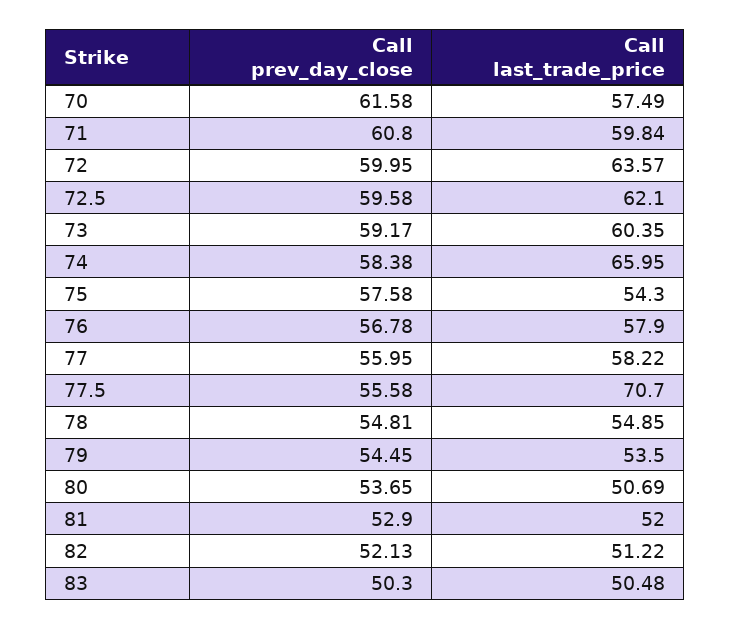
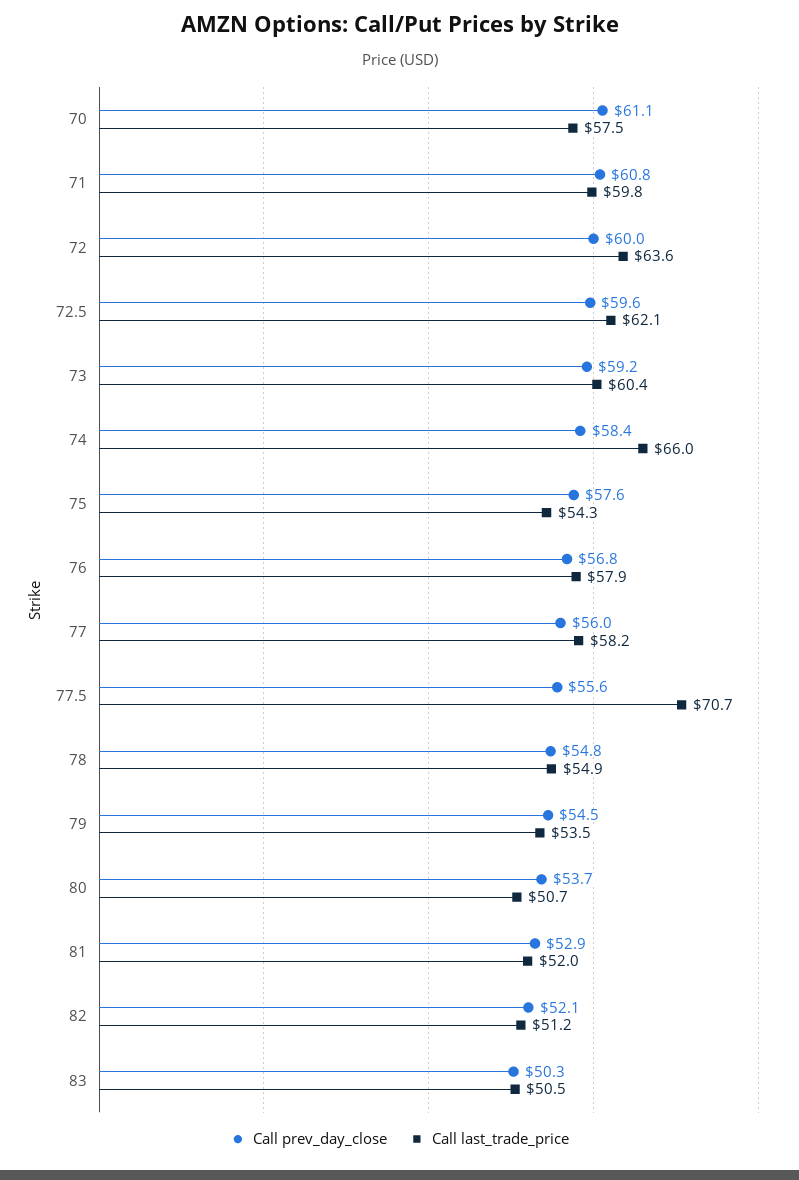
Call prev_day_close, 70: 61.58 -> 61.1

